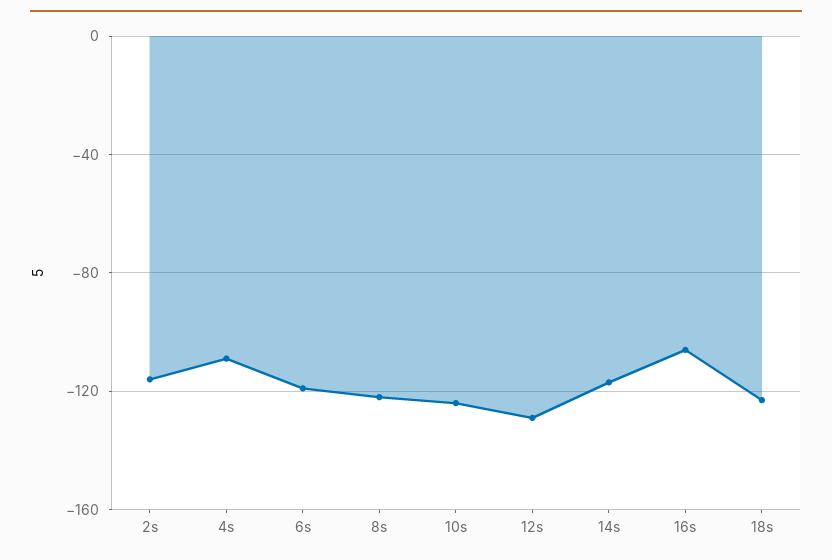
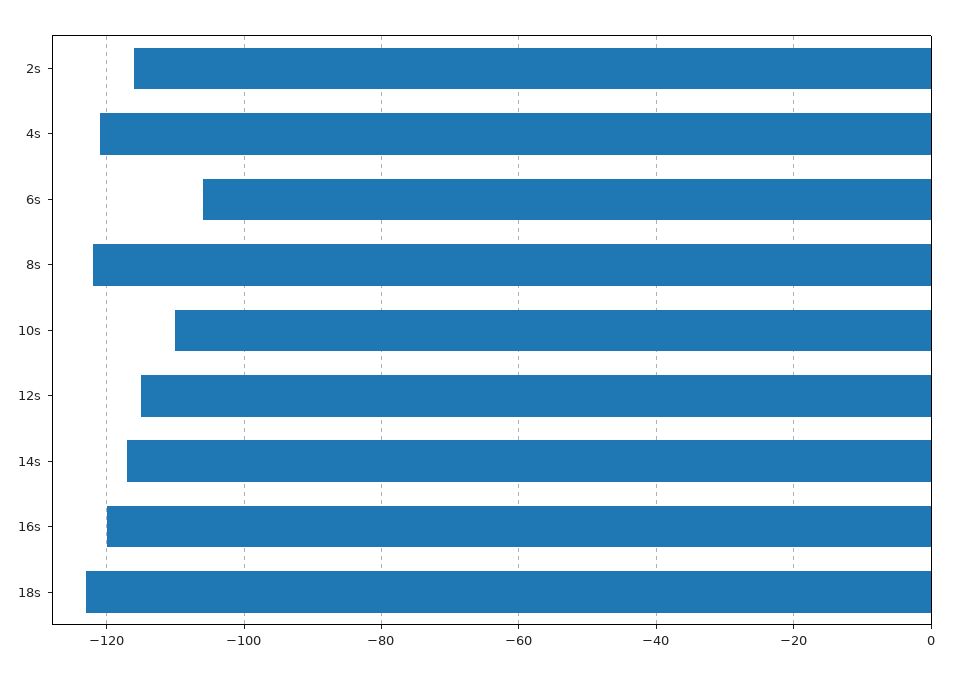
4s: -110 -> -120
6s: -120 -> -105
10s: -125 -> -110
12s: -130 -> -115
16s: -105 -> -120

